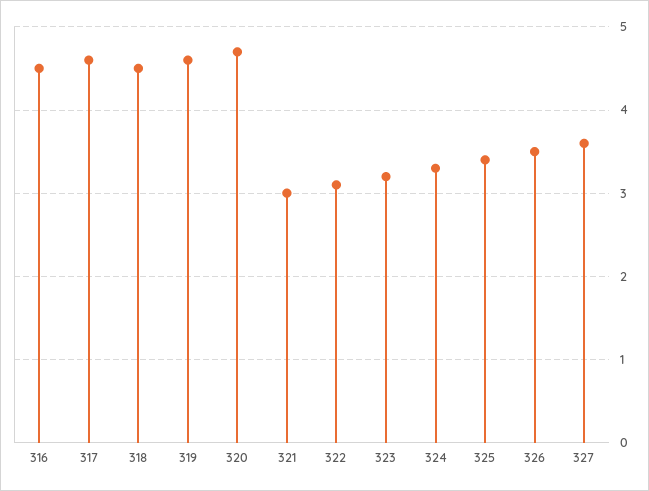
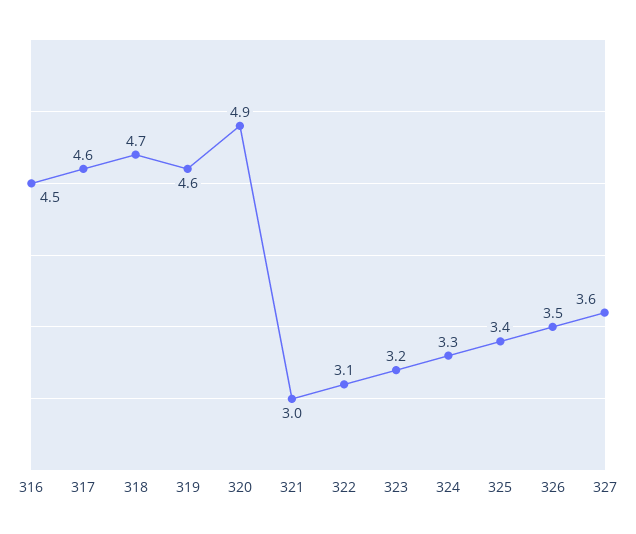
318: 4.5 -> 4.7
320: 4.7 -> 4.9

